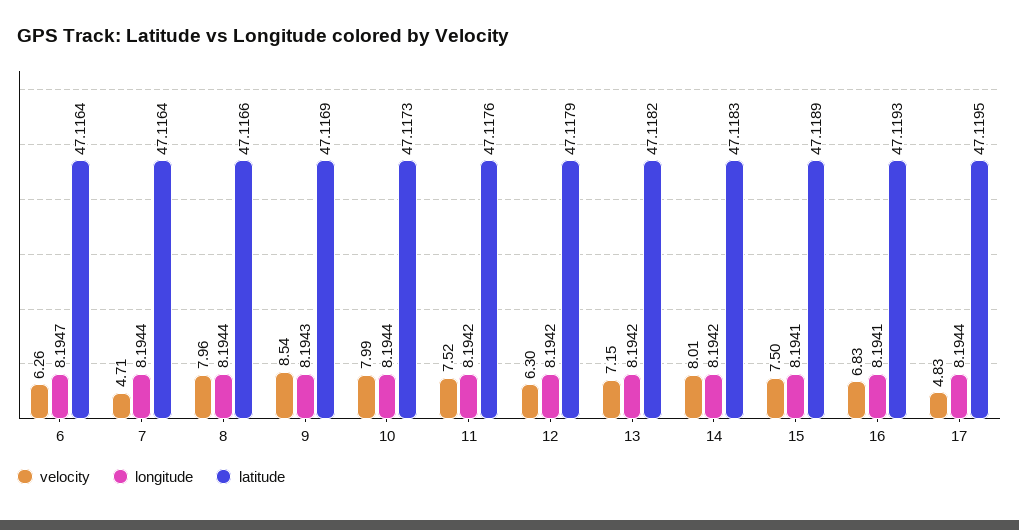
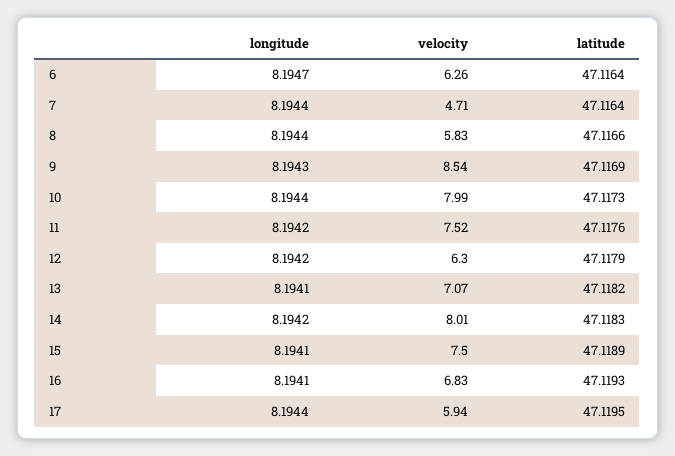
velocity, 8: 7.96 -> 5.83
velocity, 13: 7.15 -> 7.07
longitude, 13: 8.1942 -> 8.1941
velocity, 17: 4.83 -> 5.94

